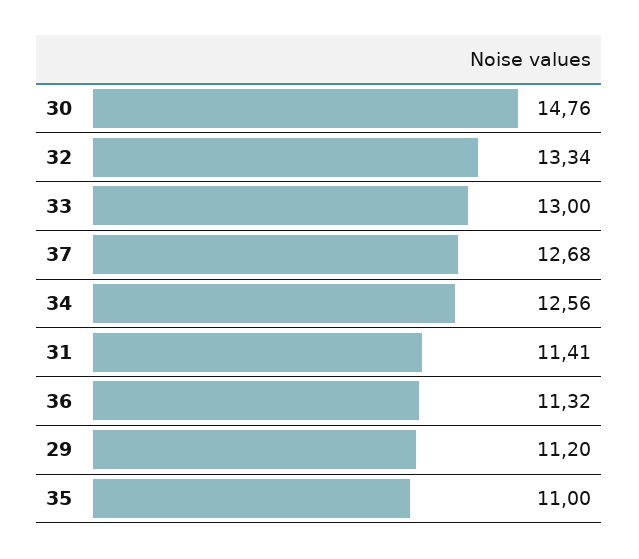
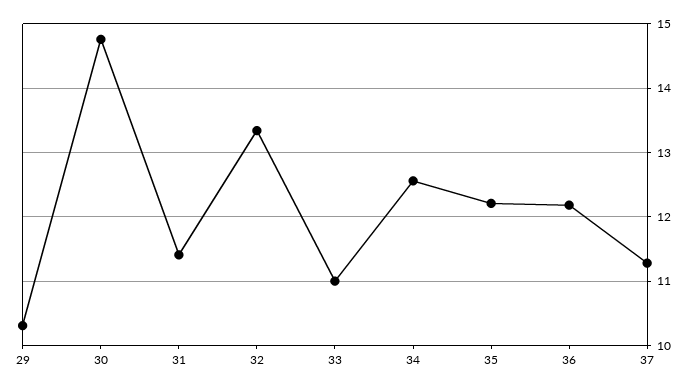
33: 13 -> 11
37: 12.68 -> 11.3
36: 11.32 -> 12.2
29: 11.2 -> 10.3
35: 11 -> 12.2

